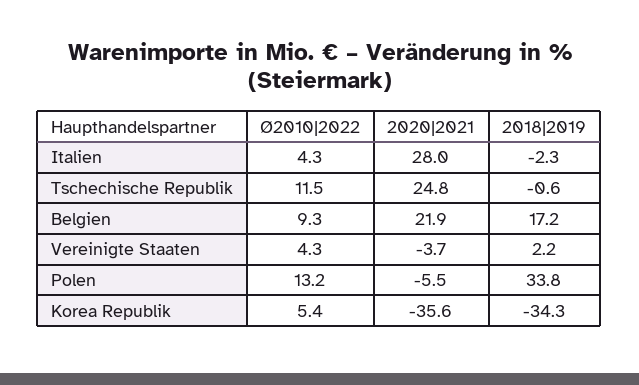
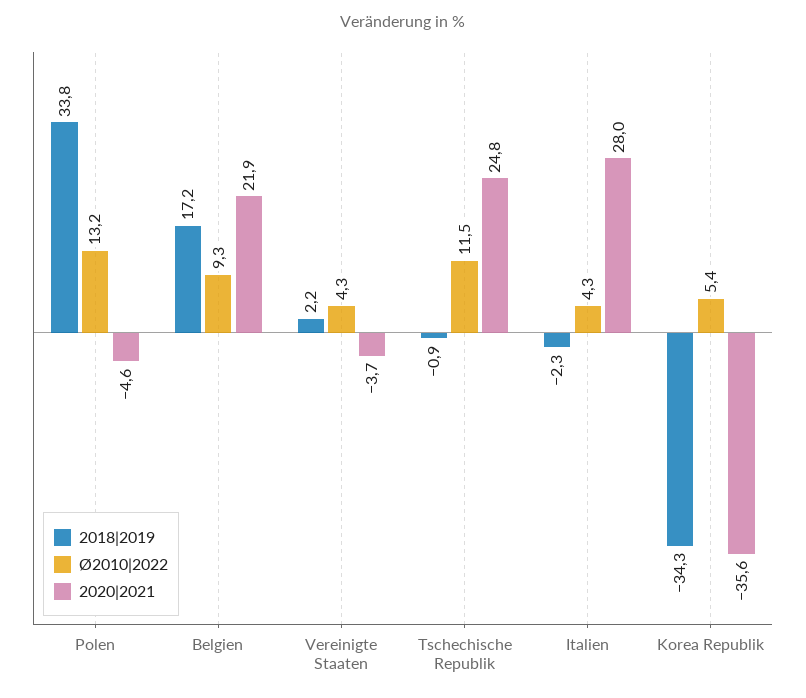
2018|2019, Tschechische Republik: -0.6 -> -0.9
2020|2021, Polen: -5.5 -> -4.6

